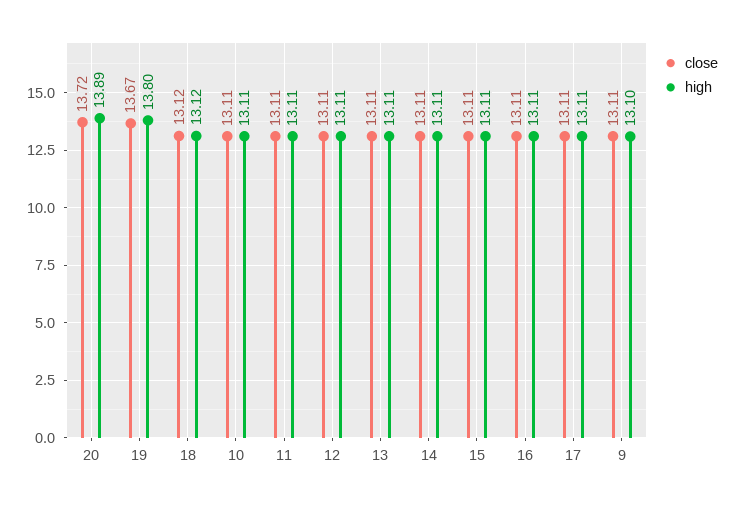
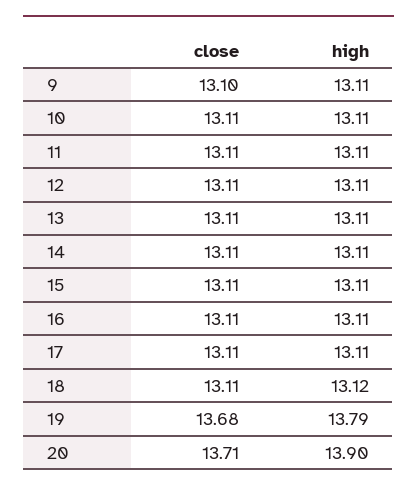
close, 20: 13.72 -> 13.71
high, 20: 13.89 -> 13.9
close, 19: 13.67 -> 13.68
high, 19: 13.8 -> 13.79
close, 18: 13.12 -> 13.11
close, 9: 13.11 -> 13.1
high, 9: 13.1 -> 13.11

